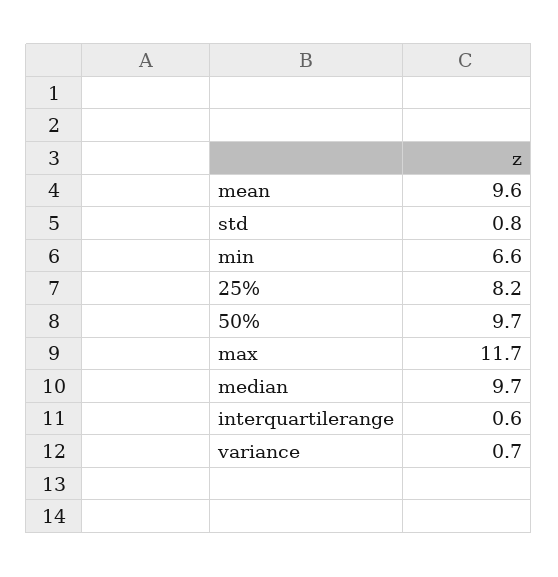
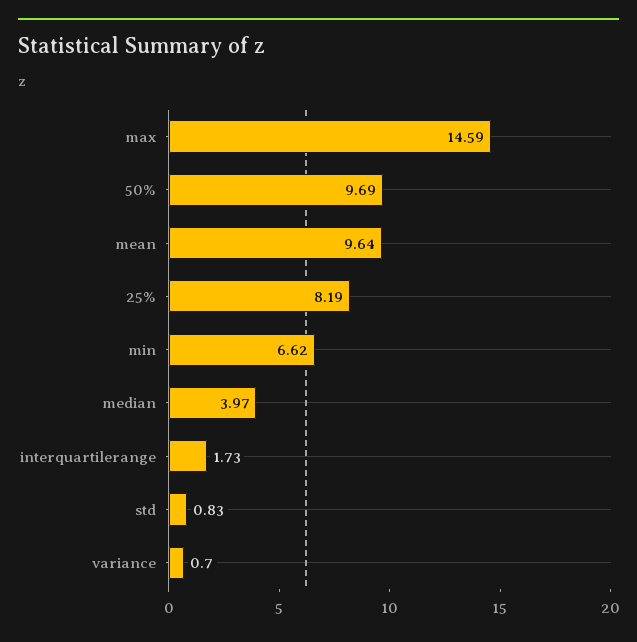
max: 11.7 -> 14.59
median: 9.7 -> 3.97
interquartilerange: 0.6 -> 1.73

